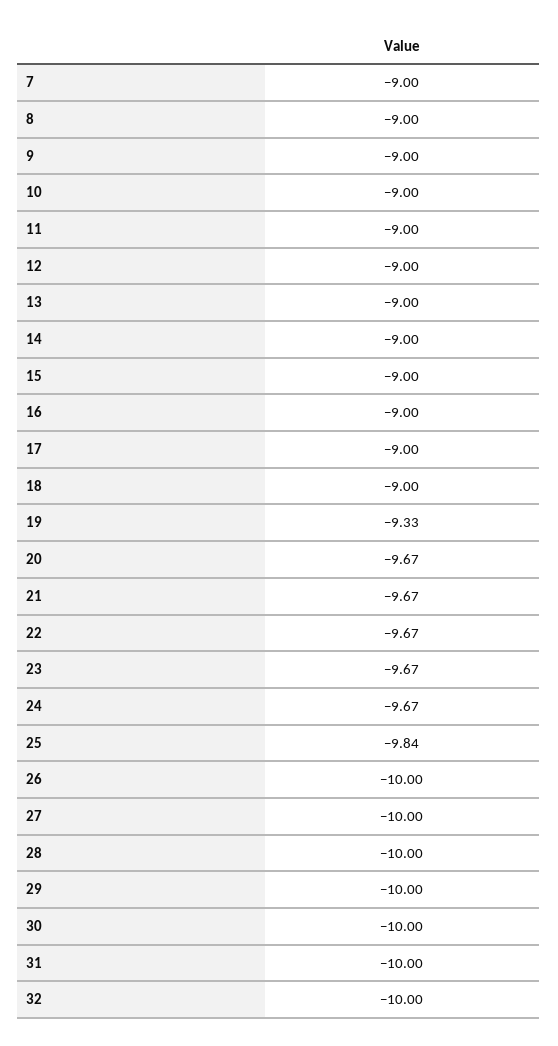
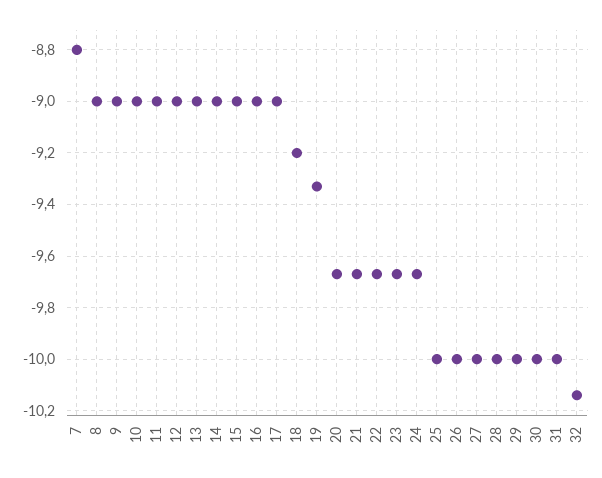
7: -9 -> -8.8
18: -9 -> -9.2
25: -9.84 -> -10
32: -10 -> -10.15

